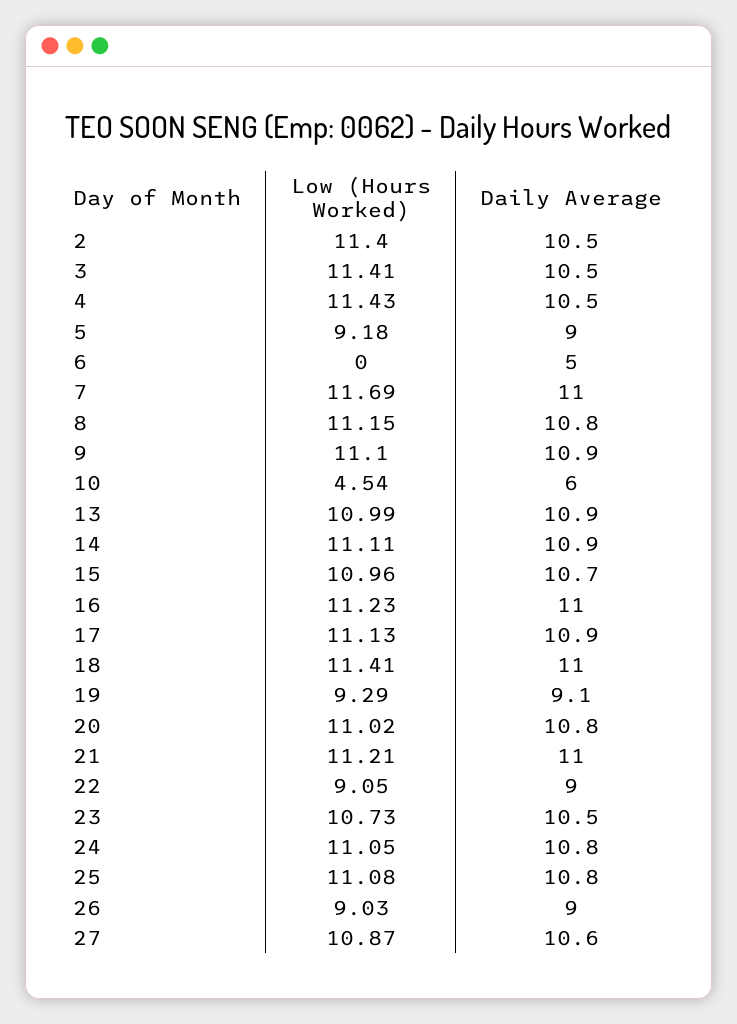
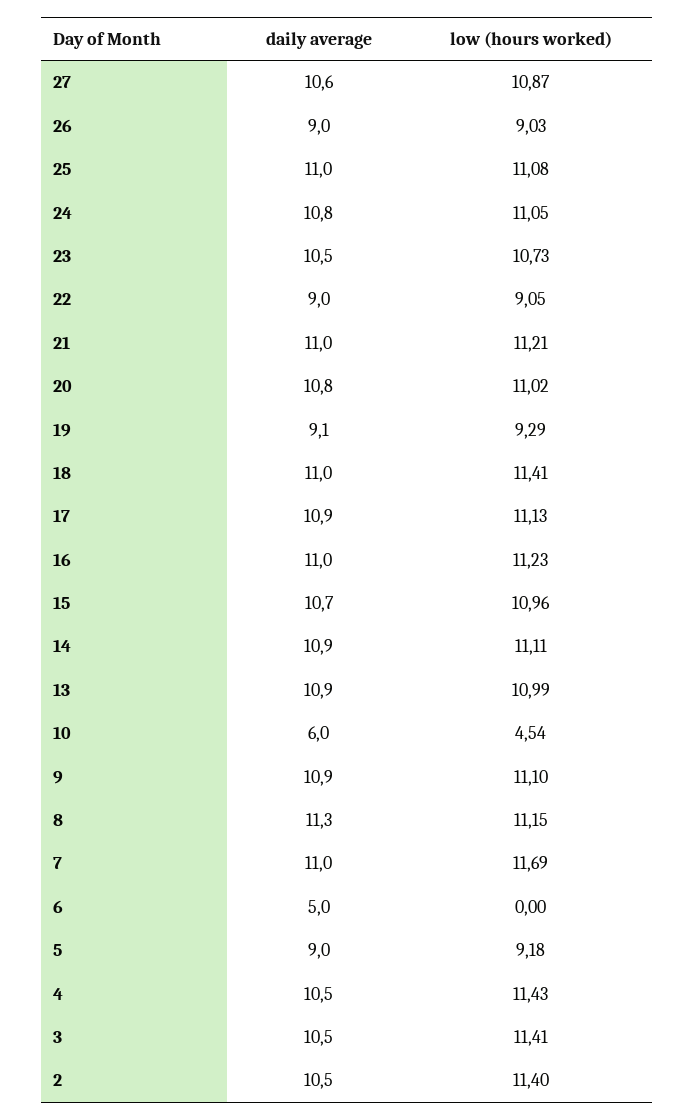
Daily Average, 8: 10.8 -> 11.3
Daily Average, 25: 10.8 -> 11

